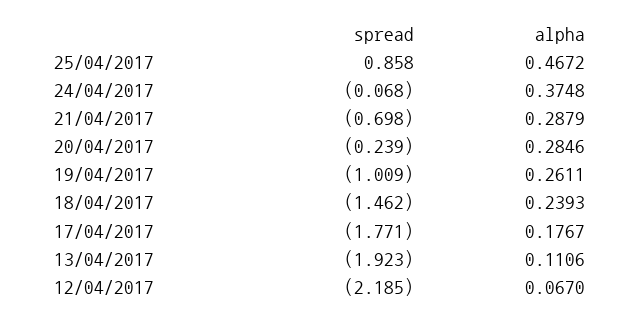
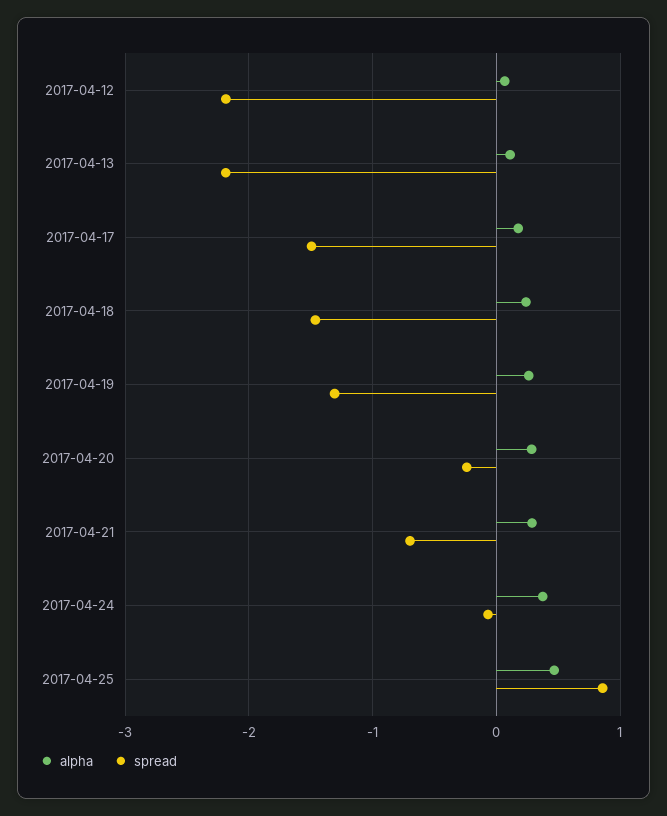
spread, 19/04/2017: -1.009 -> -1.3
spread, 17/04/2017: -1.771 -> -1.5
spread, 13/04/2017: -1.923 -> -2.2

